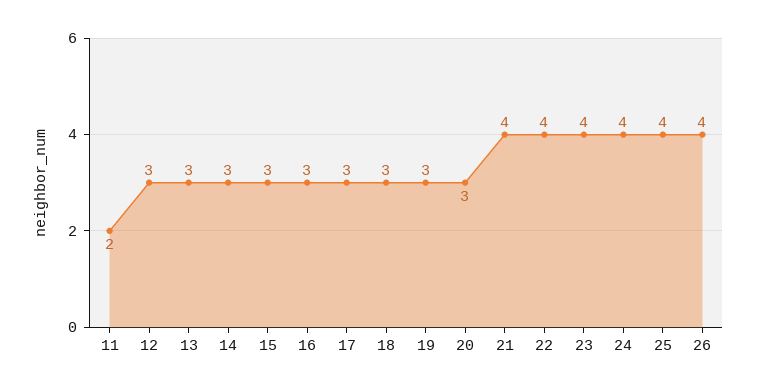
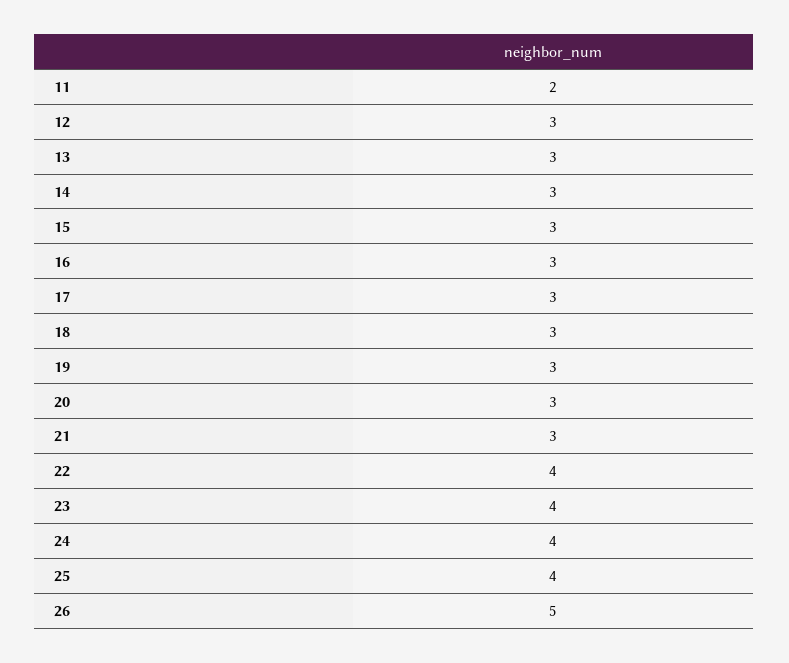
21: 4 -> 3
26: 4 -> 5

